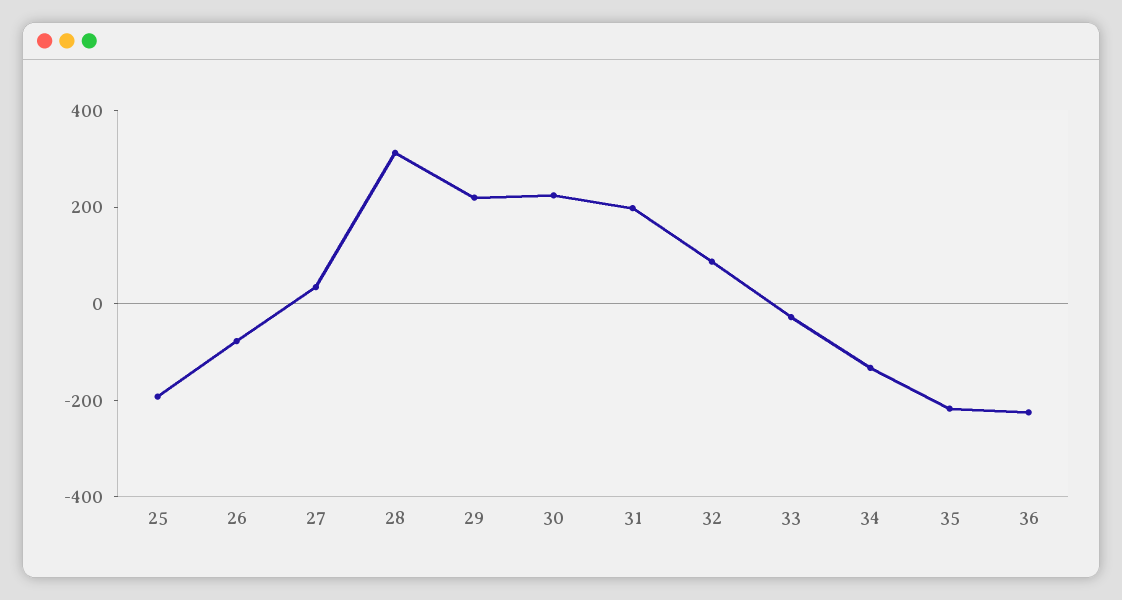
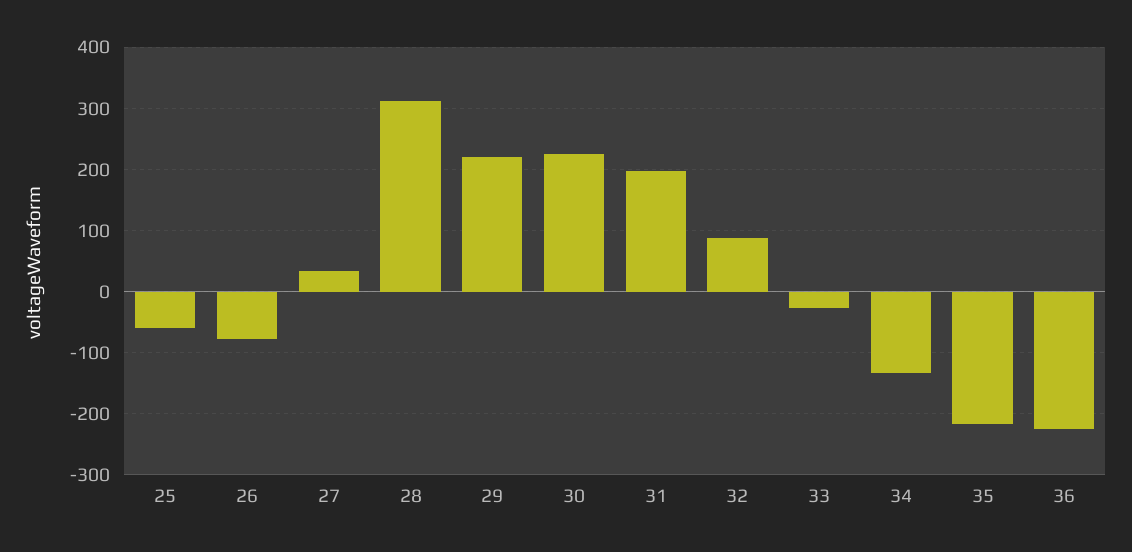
25: -200 -> -60

